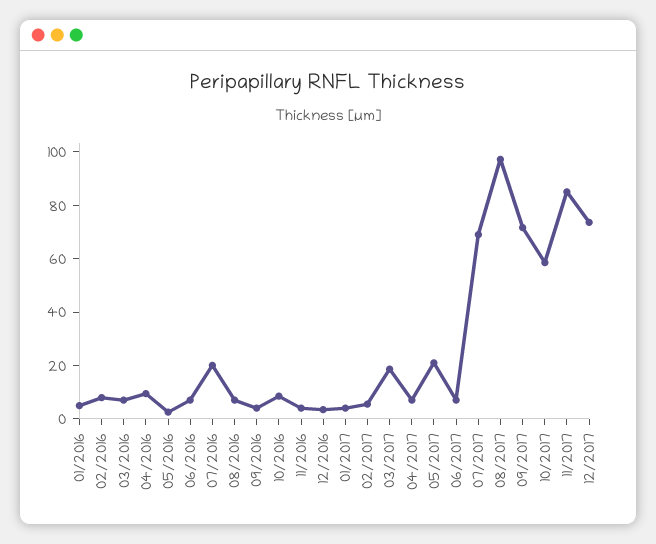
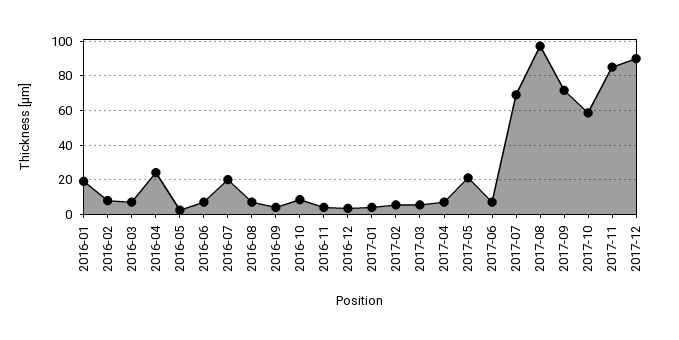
01/2016: 5 -> 20
04/2016: 10 -> 25
03/2017: 20 -> 5
12/2017: 75 -> 90

